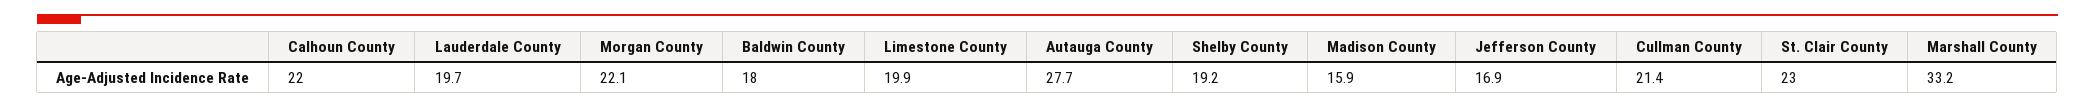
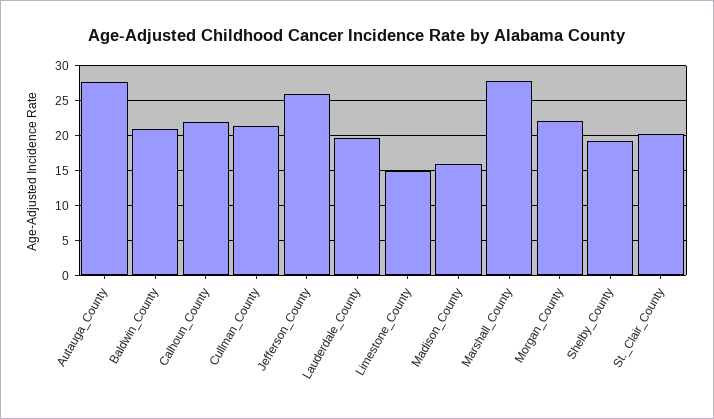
Baldwin County: 18 -> 21
Limestone County: 19.9 -> 15
Jefferson County: 16.9 -> 26
St. Clair County: 23 -> 20
Marshall County: 33.2 -> 28

